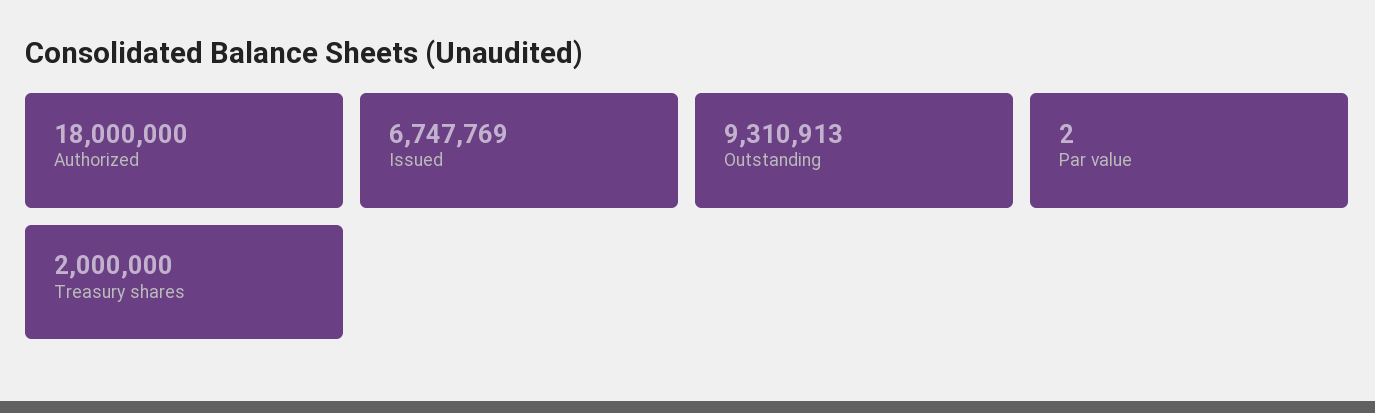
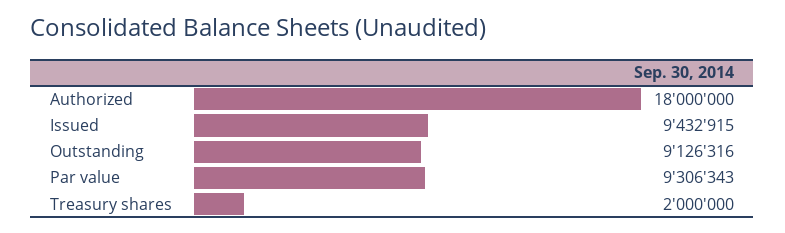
Issued: 6747769 -> 9432915
Outstanding: 9310913 -> 9126316
Par value: 2 -> 9306343

